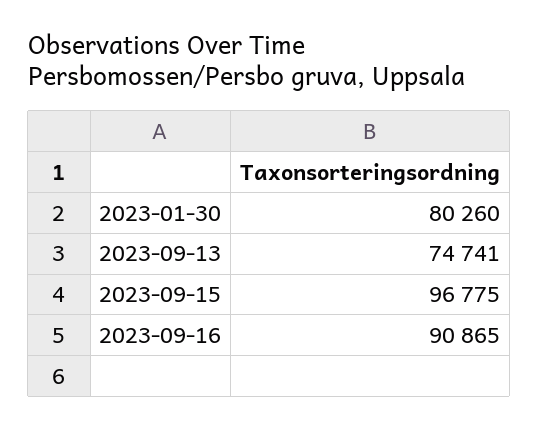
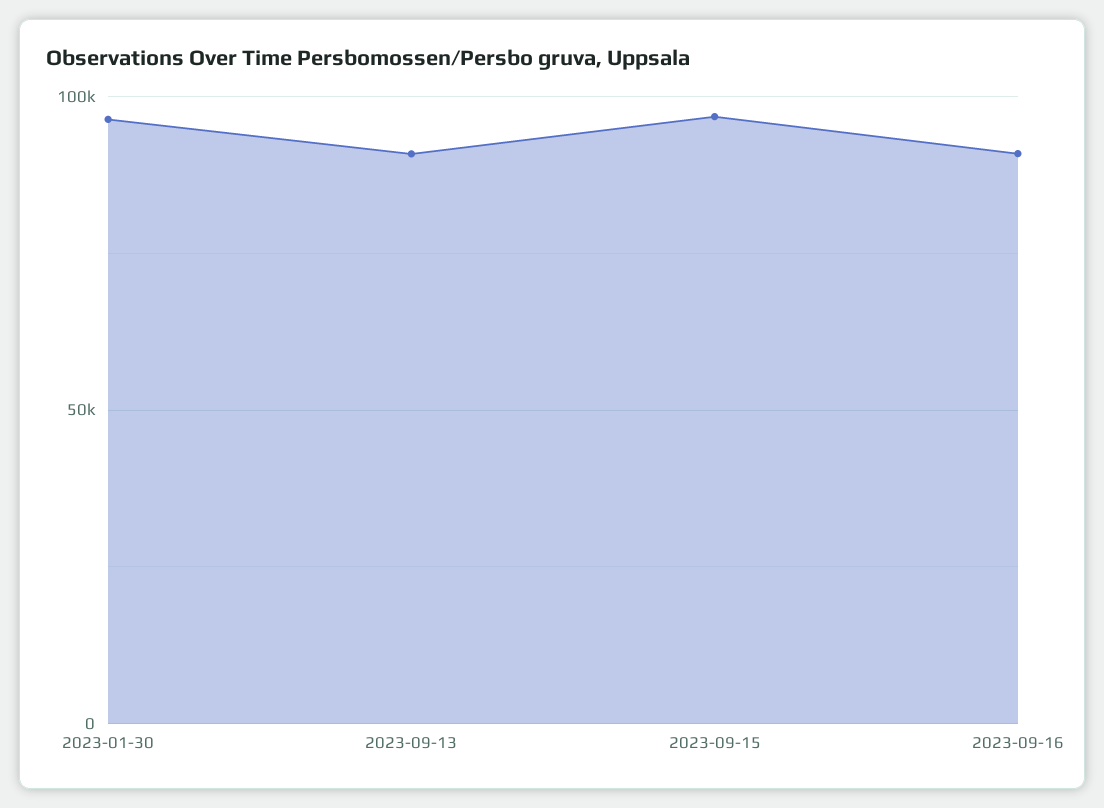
2023-01-30: 80260 -> 95000
2023-09-13: 74741 -> 90000

